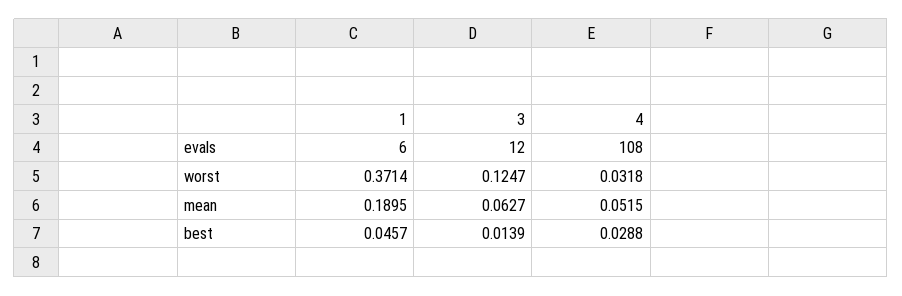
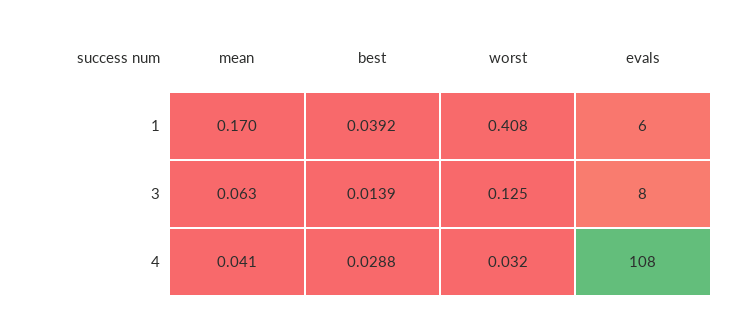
3, evals: 12 -> 8
1, worst: 0.3714 -> 0.408
1, mean: 0.1895 -> 0.17
4, mean: 0.0515 -> 0.041
1, best: 0.0457 -> 0.0392

